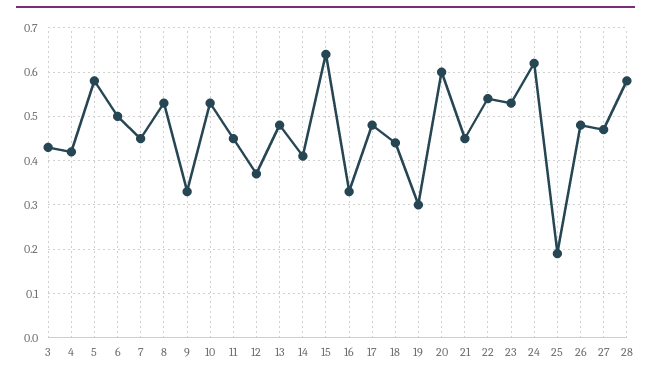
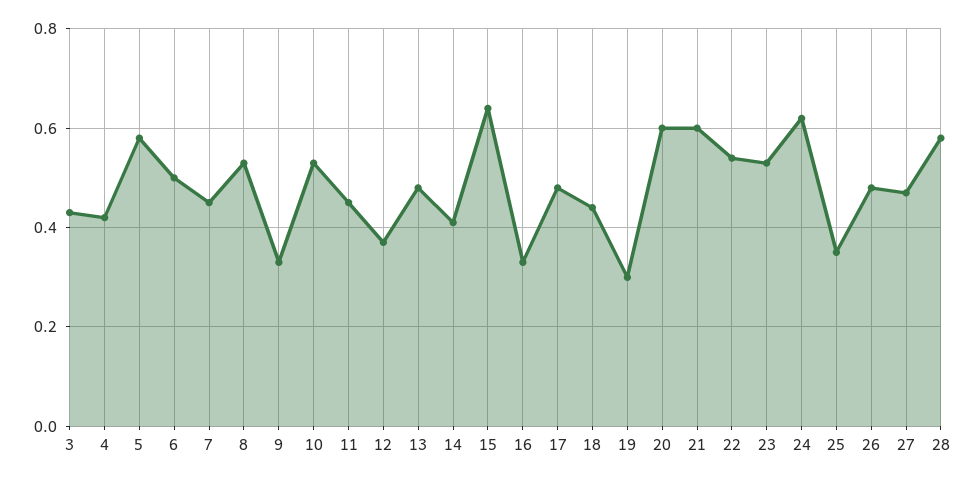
21: 0.45 -> 0.6
25: 0.2 -> 0.35

